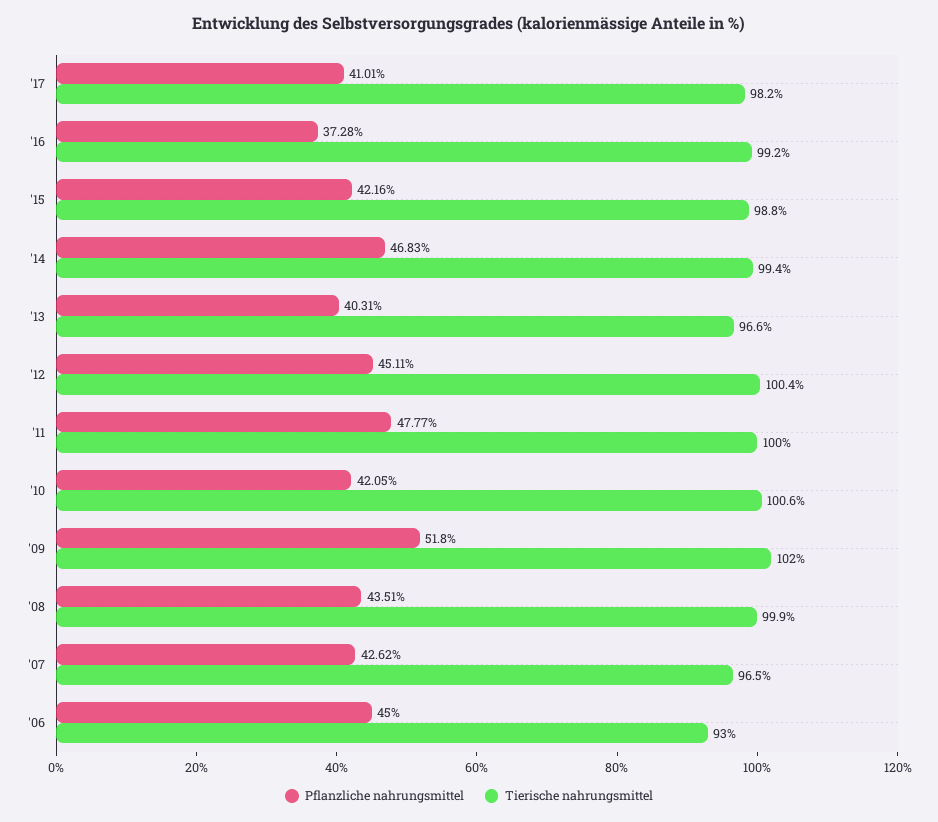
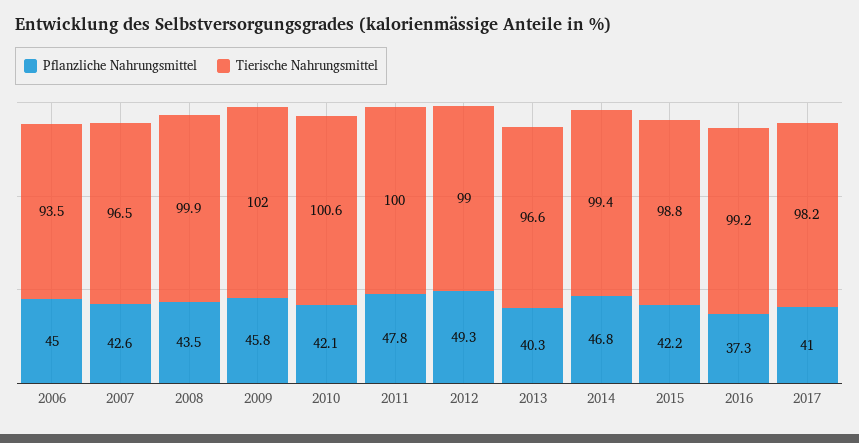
Pflanzliche nahrungsmittel, '12: 45.11 -> 49.3
Tierische nahrungsmittel, '12: 100.4 -> 99
Pflanzliche nahrungsmittel, '09: 51.8 -> 45.8
Tierische nahrungsmittel, '06: 93 -> 93.5

